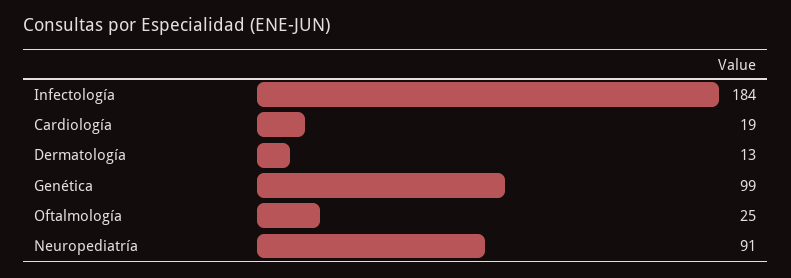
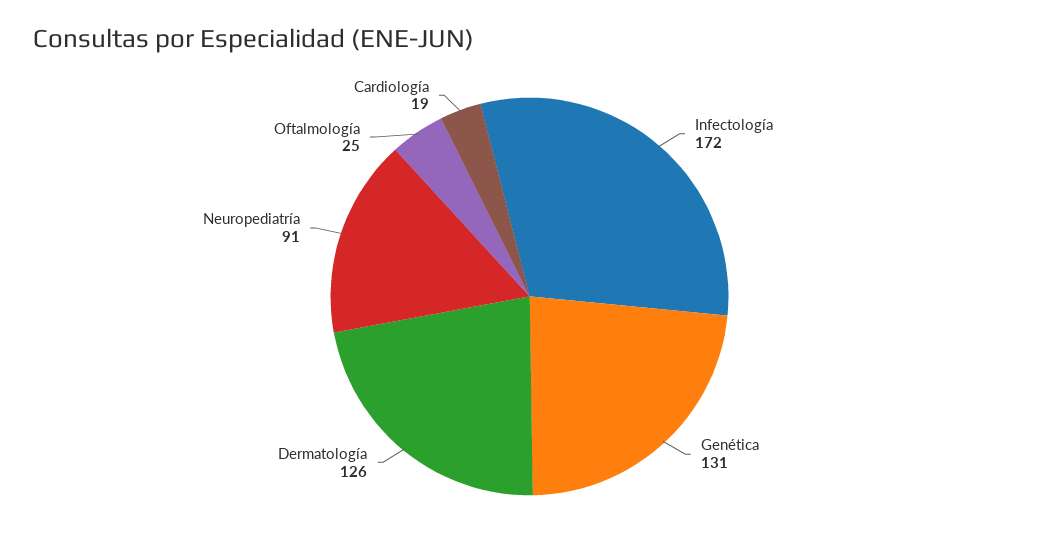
Infectología: 184 -> 172
Dermatología: 13 -> 126
Genética: 99 -> 131

